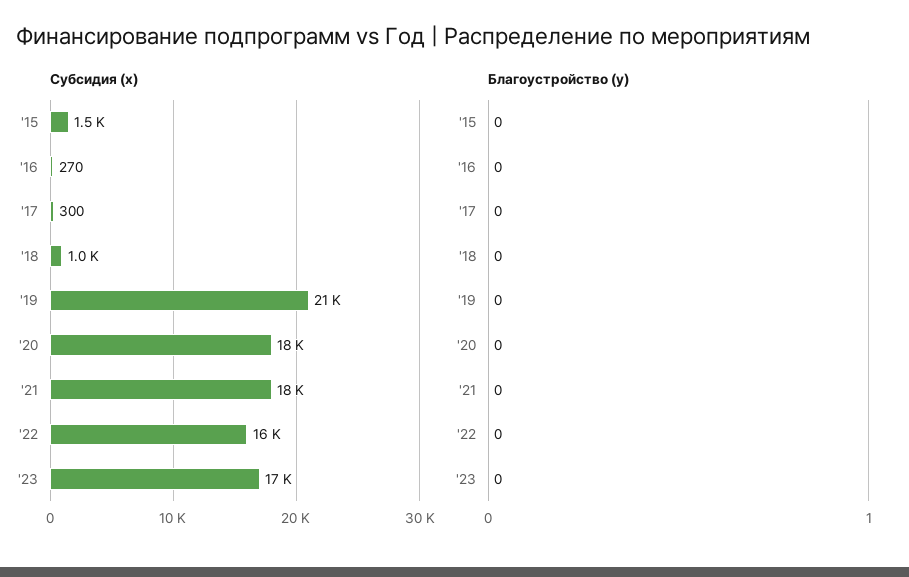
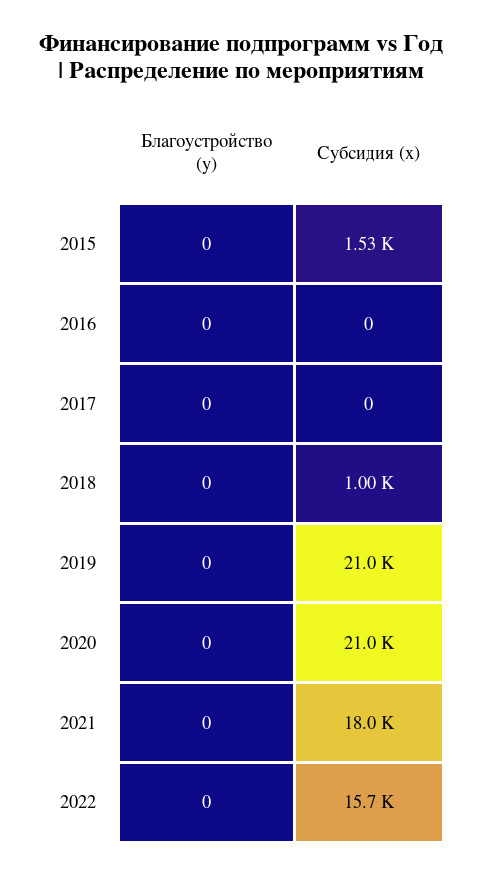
Субсидия (x), '16: 270 -> 0
Субсидия (x), '17: 300 -> 0
Субсидия (x), '20: 18000 -> 21000
Субсидия (x), '23: 17000 -> none
Благоустройство (y), '23: 0 -> none

